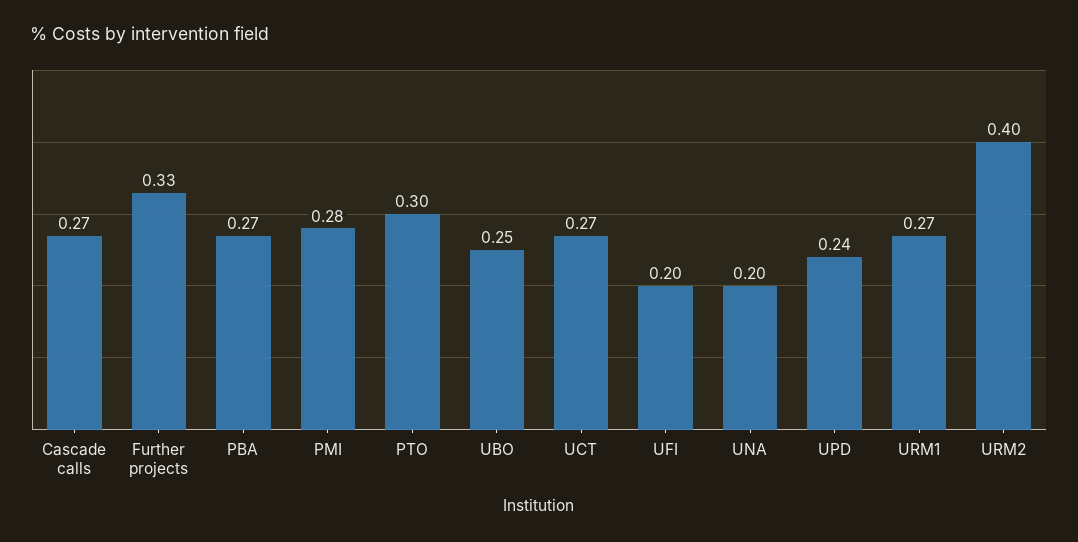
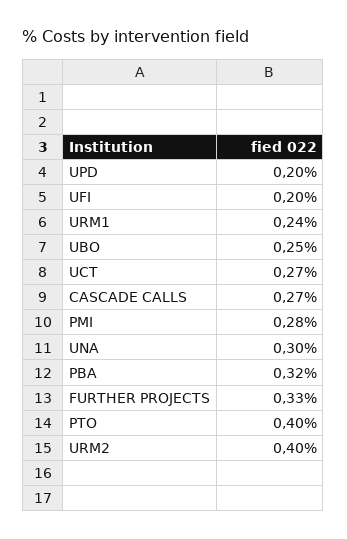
PBA: 0.27 -> 0.32
PTO: 0.3 -> 0.4
UNA: 0.2 -> 0.3
UPD: 0.24 -> 0.2
URM1: 0.27 -> 0.24

